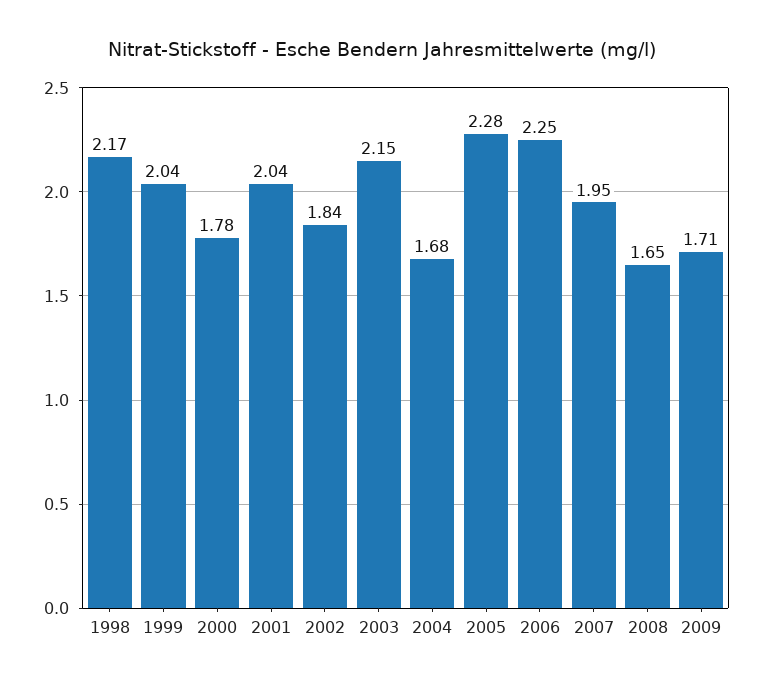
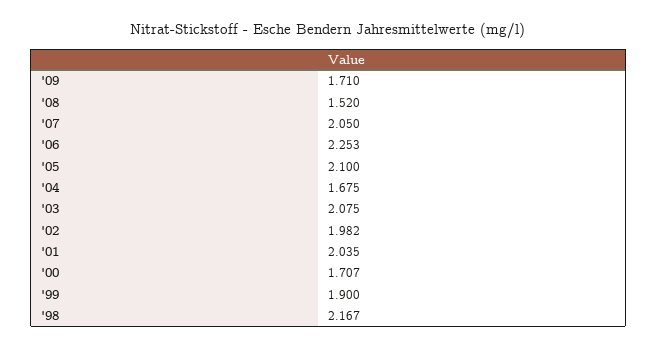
1999: 2.04 -> 1.9
2000: 1.78 -> 1.707
2002: 1.84 -> 1.982
2003: 2.15 -> 2.075
2005: 2.28 -> 2.1
2007: 1.95 -> 2.05
2008: 1.65 -> 1.52

